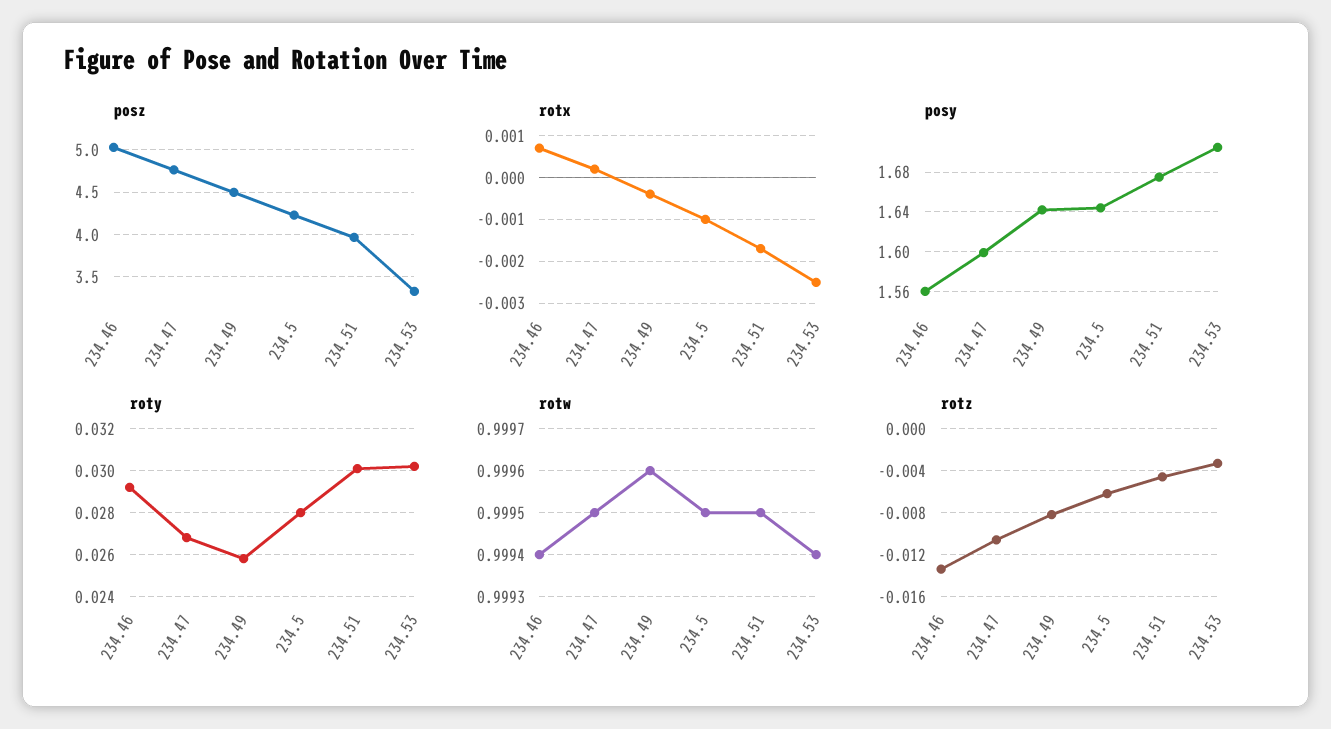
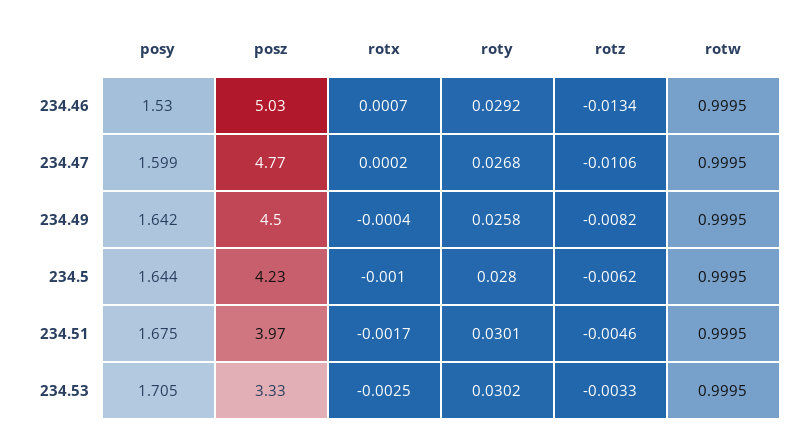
posy, 234.46: 1.56 -> 1.53
rotw, 234.46: 0.9994 -> 0.9995
rotw, 234.49: 0.9996 -> 0.9995
rotw, 234.53: 0.9994 -> 0.9995

